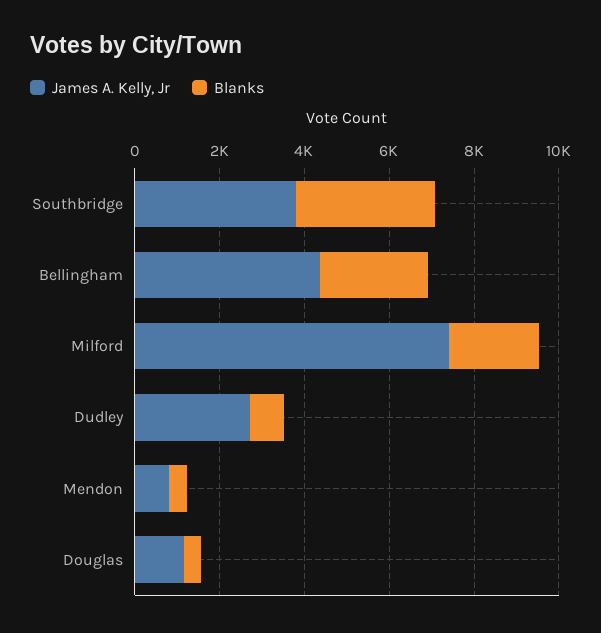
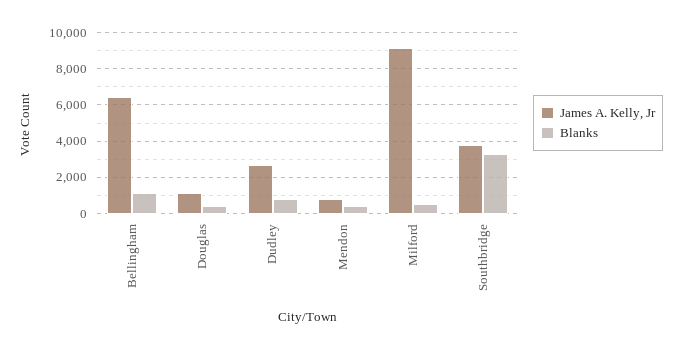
James A. Kelly, Jr, Bellingham: 4500 -> 6500
Blanks, Bellingham: 2500 -> 1000
James A. Kelly, Jr, Milford: 7500 -> 9000
Blanks, Milford: 2000 -> 500

